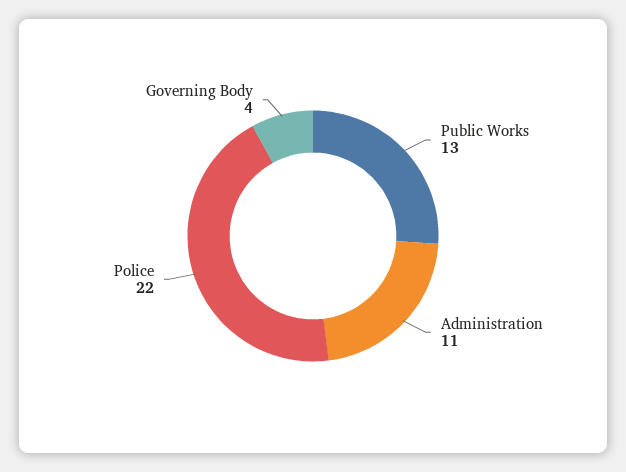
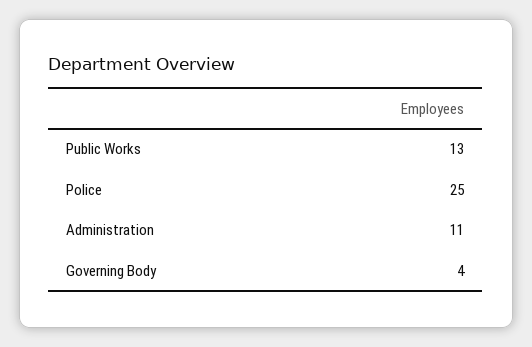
Police: 22 -> 25

